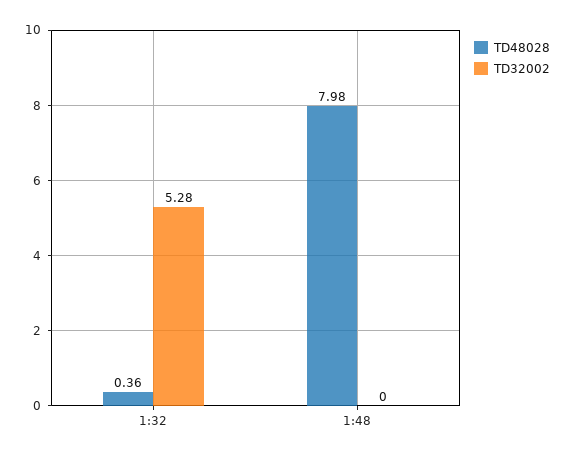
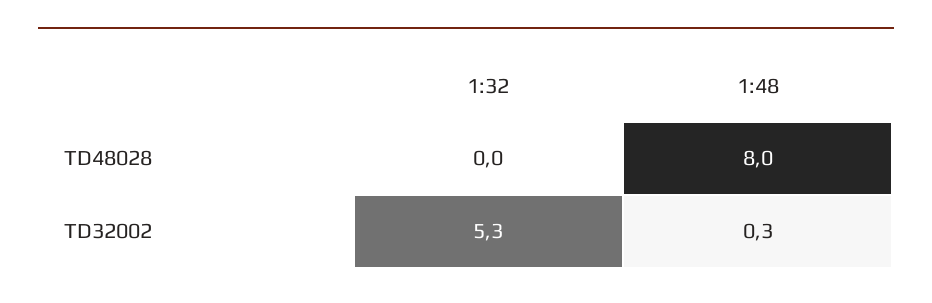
TD48028, 1:32: 0.36 -> 0
TD32002, 1:48: 0 -> 0.3

